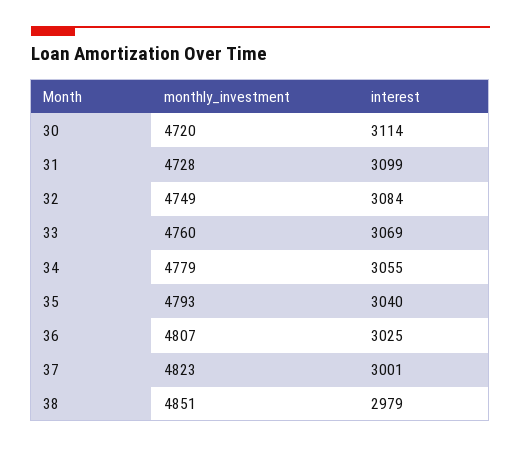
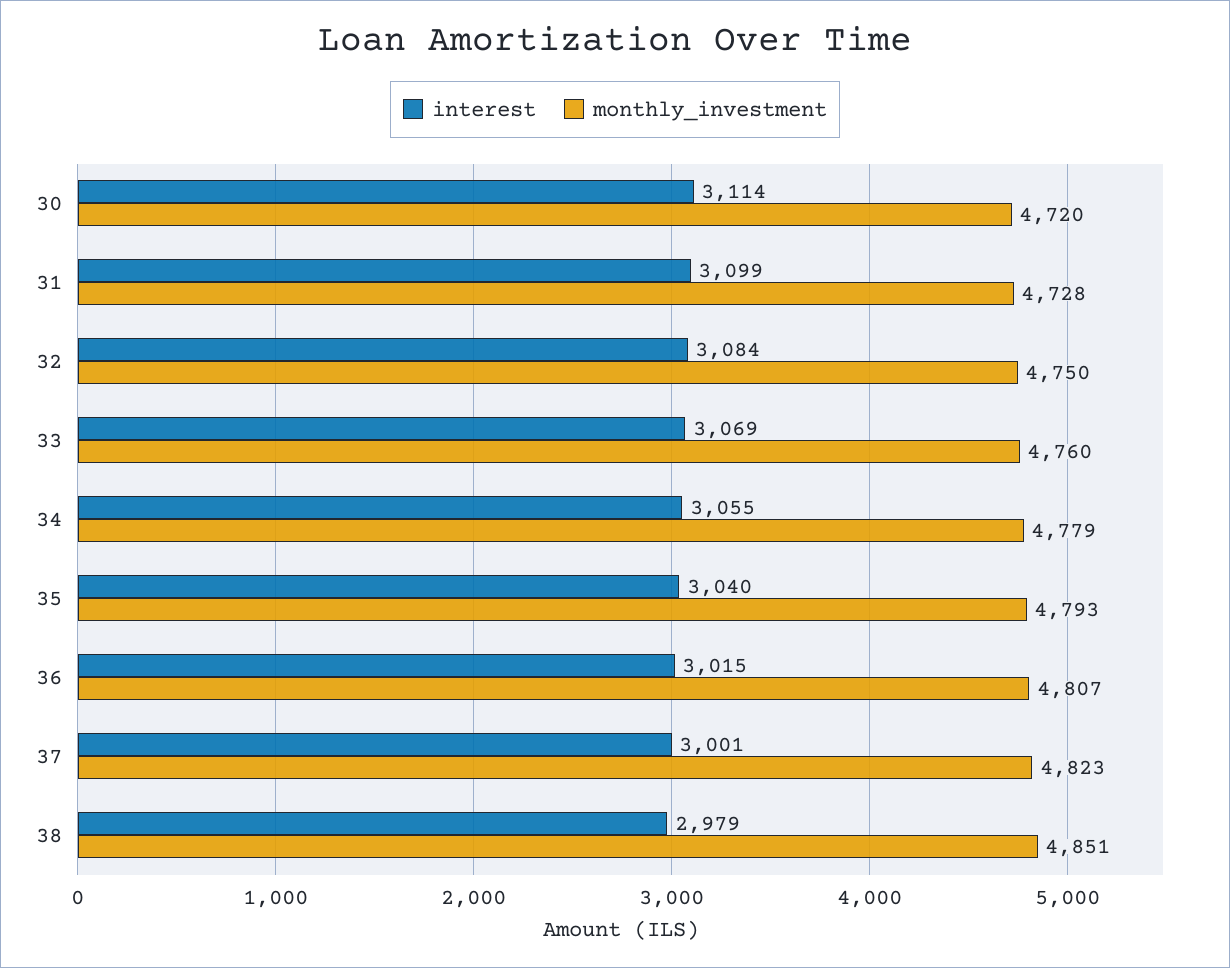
monthly_investment, 32: 4749 -> 4750
interest, 36: 3025 -> 3015

